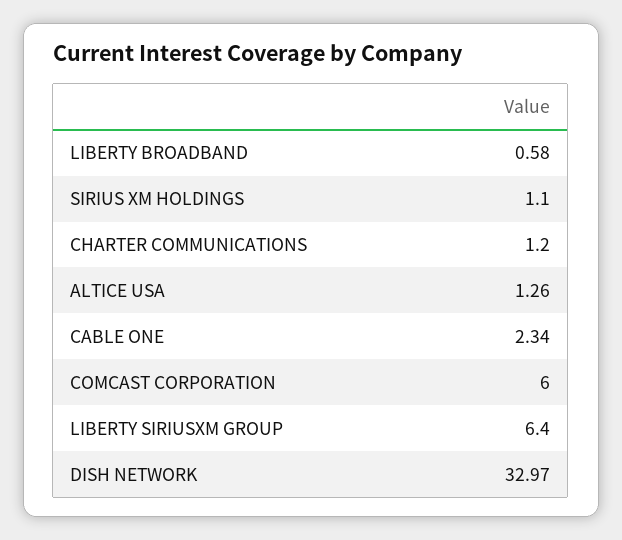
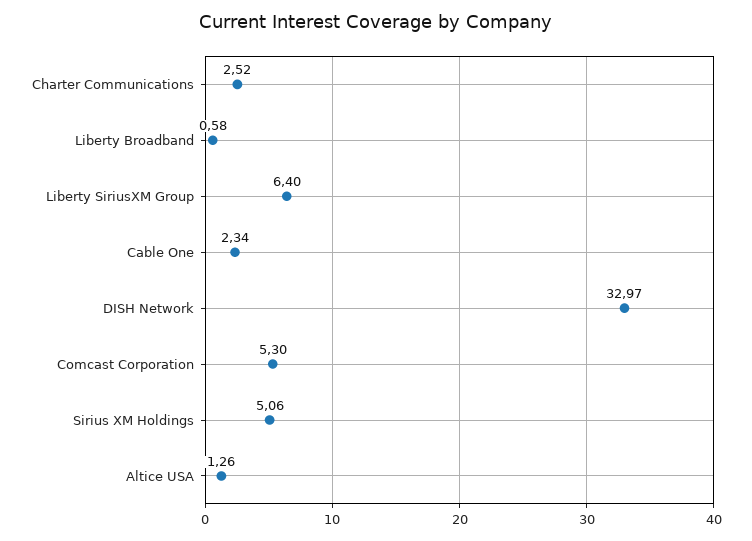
SIRIUS XM HOLDINGS: 1.1 -> 5.06
CHARTER COMMUNICATIONS: 1.2 -> 2.52
COMCAST CORPORATION: 6 -> 5.3

